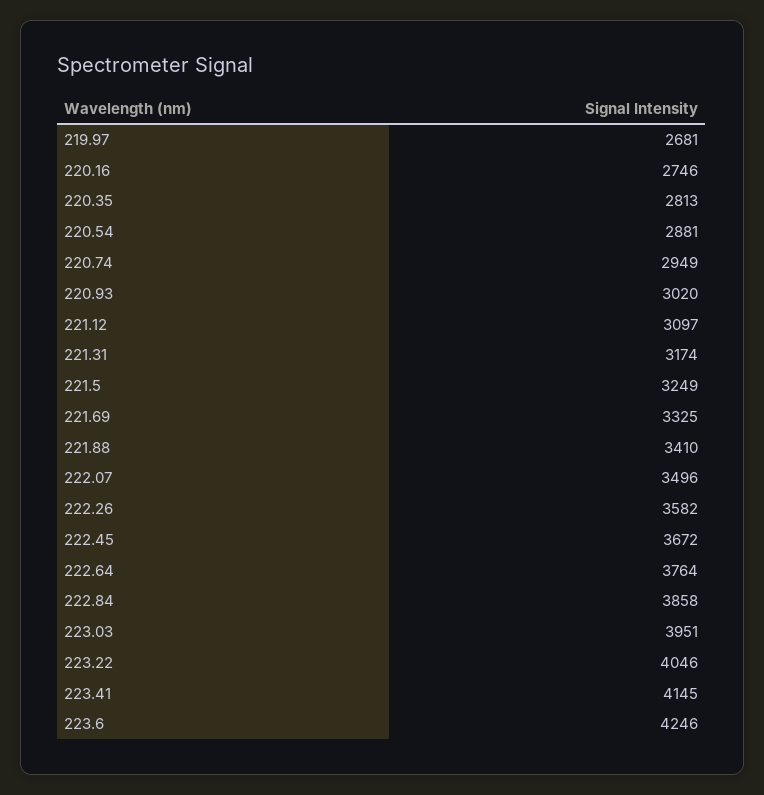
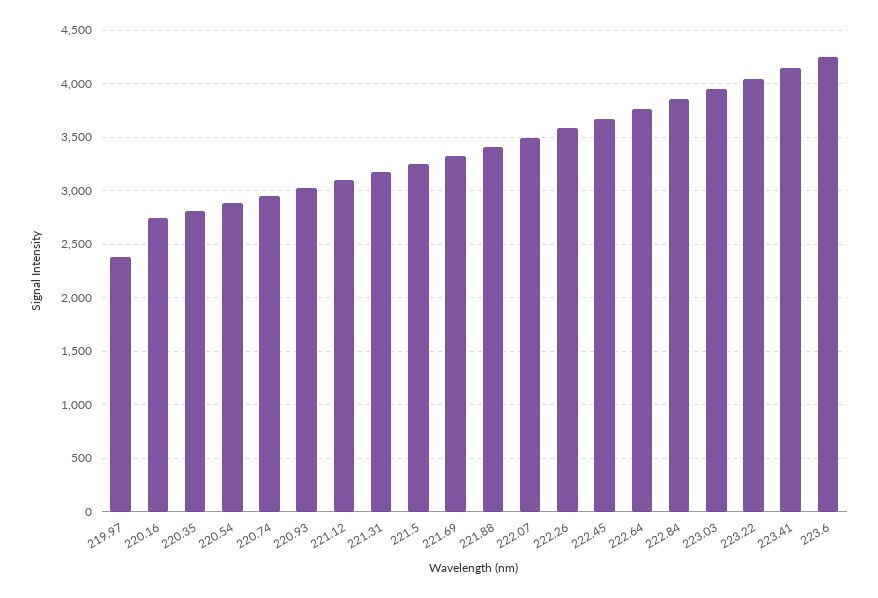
219.97: 2681 -> 2400

